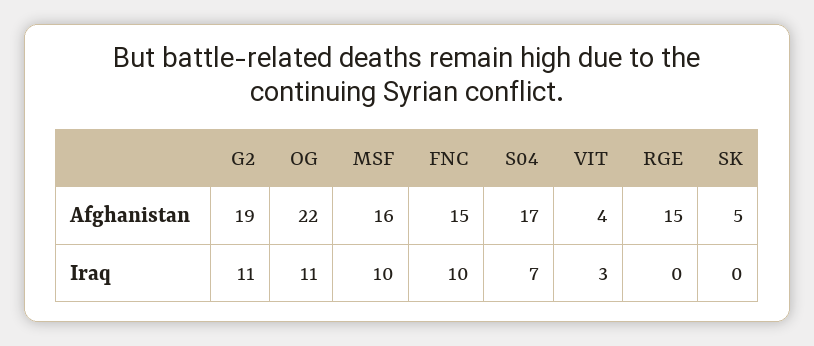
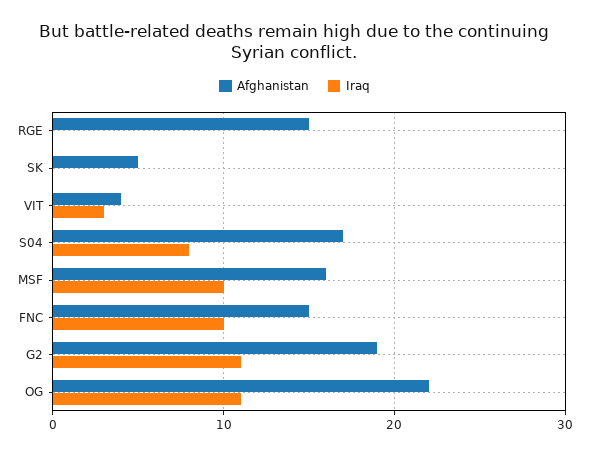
Iraq, S04: 7 -> 8

